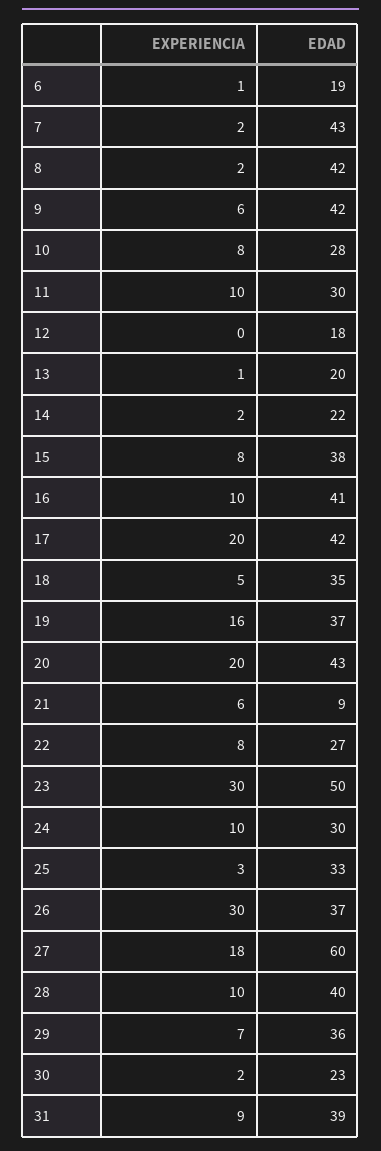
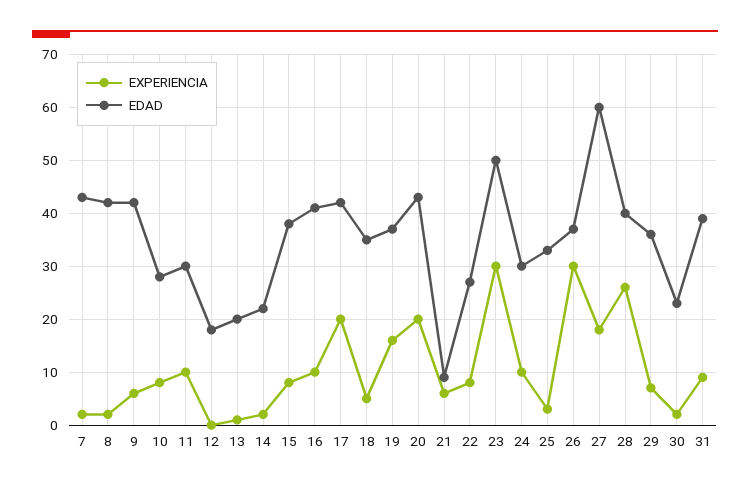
EXPERIENCIA, 6: 1 -> none
EDAD, 6: 19 -> none
EXPERIENCIA, 28: 10 -> 25

